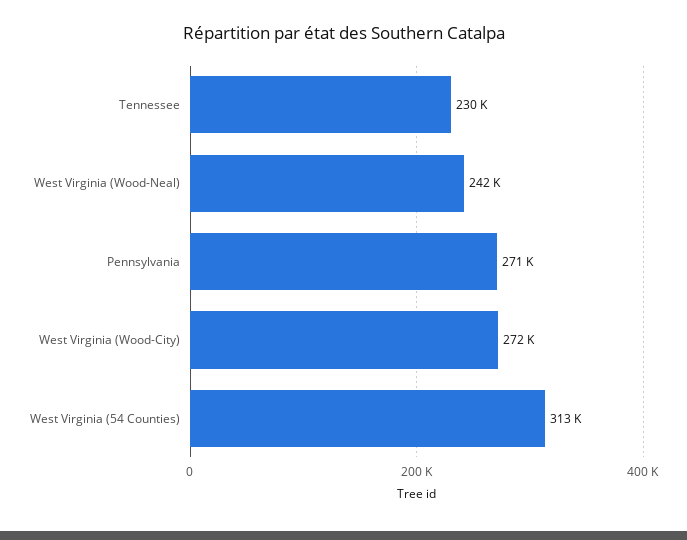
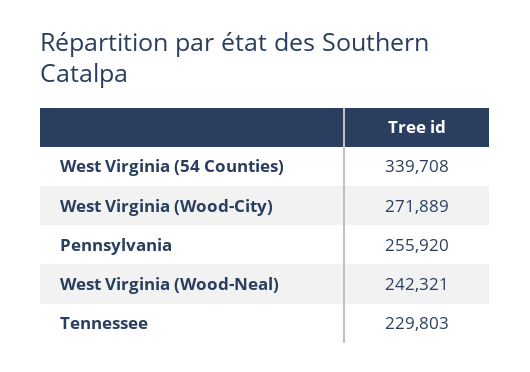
Pennsylvania: 271000 -> 255920
West Virginia (54 Counties): 313000 -> 339708

